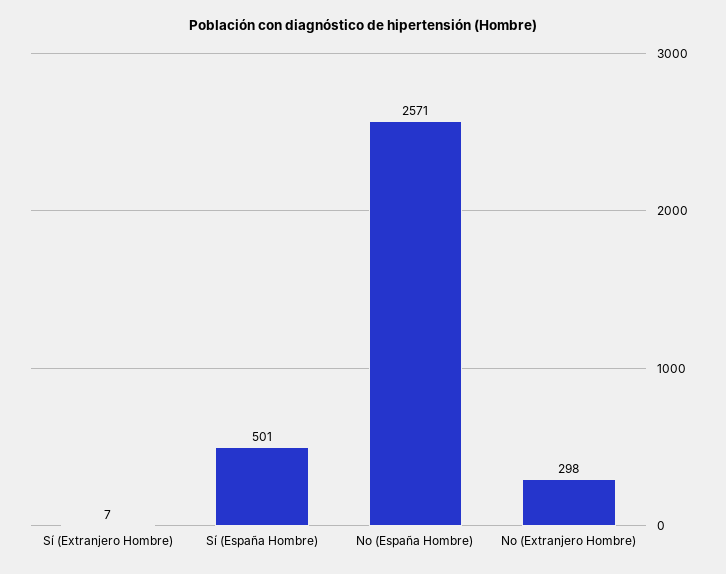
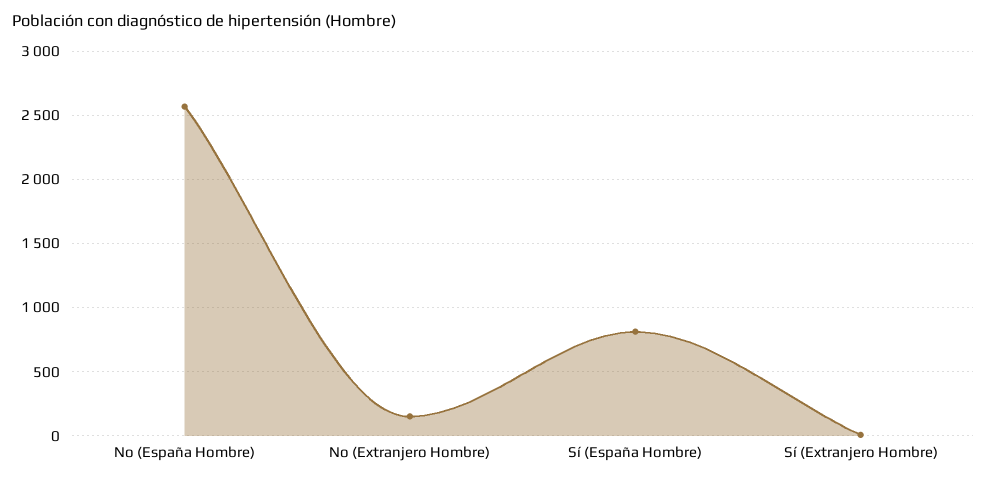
Sí (España Hombre): 501 -> 800
No (Extranjero Hombre): 298 -> 150

